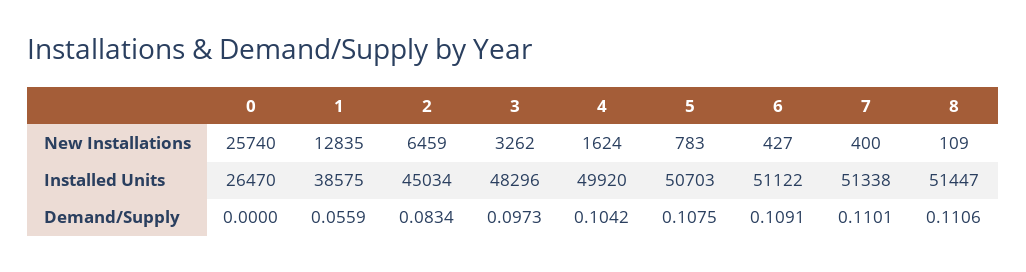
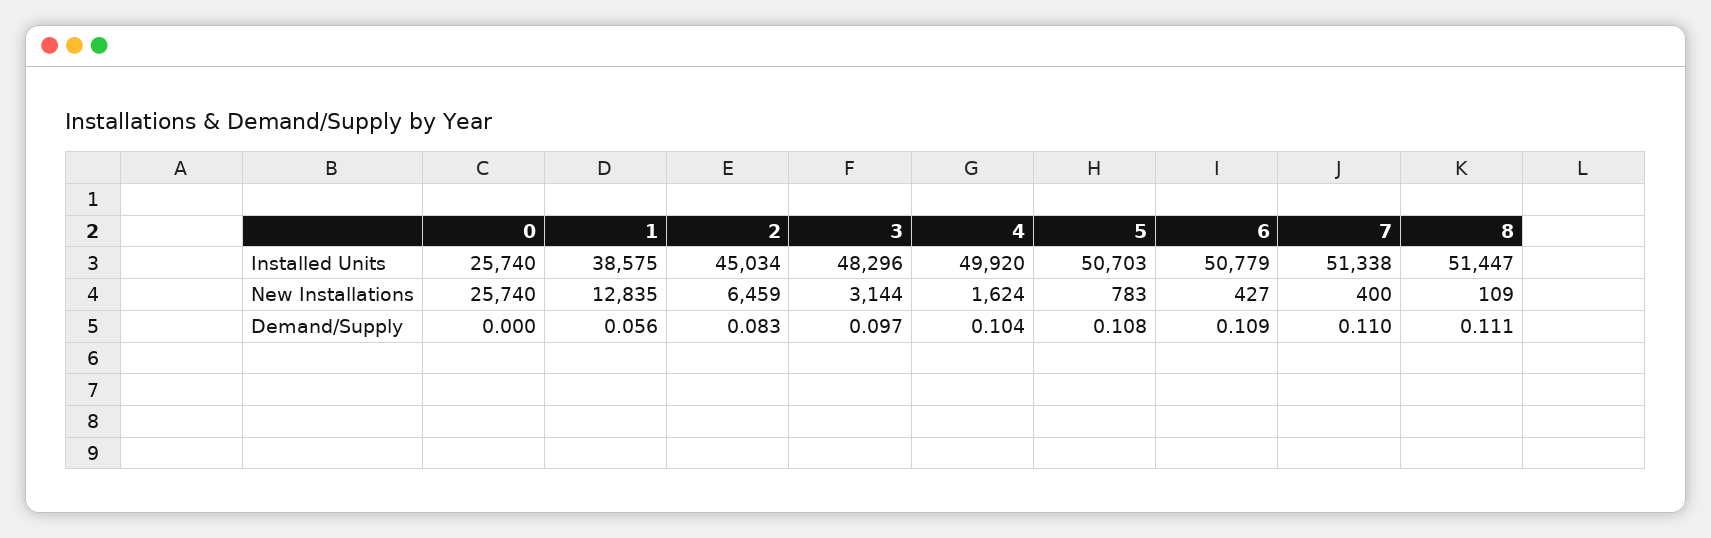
3, New Installations: 3262 -> 3144
0, Installed Units: 26470 -> 25740
6, Installed Units: 51122 -> 50779

